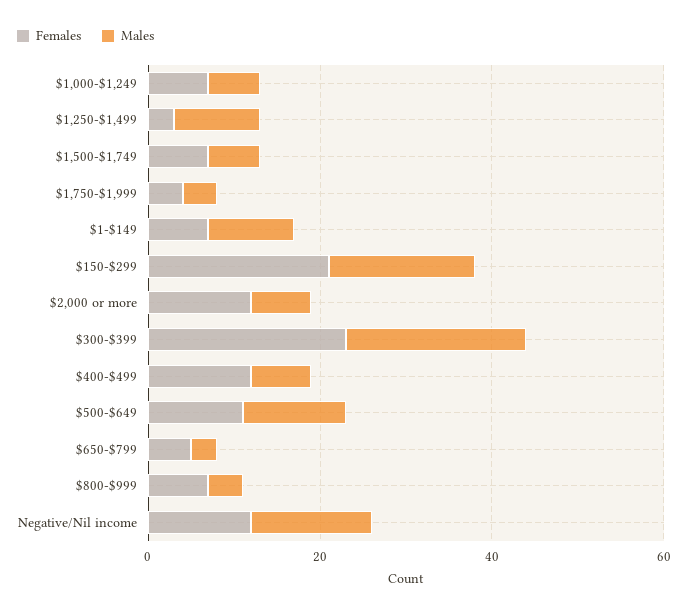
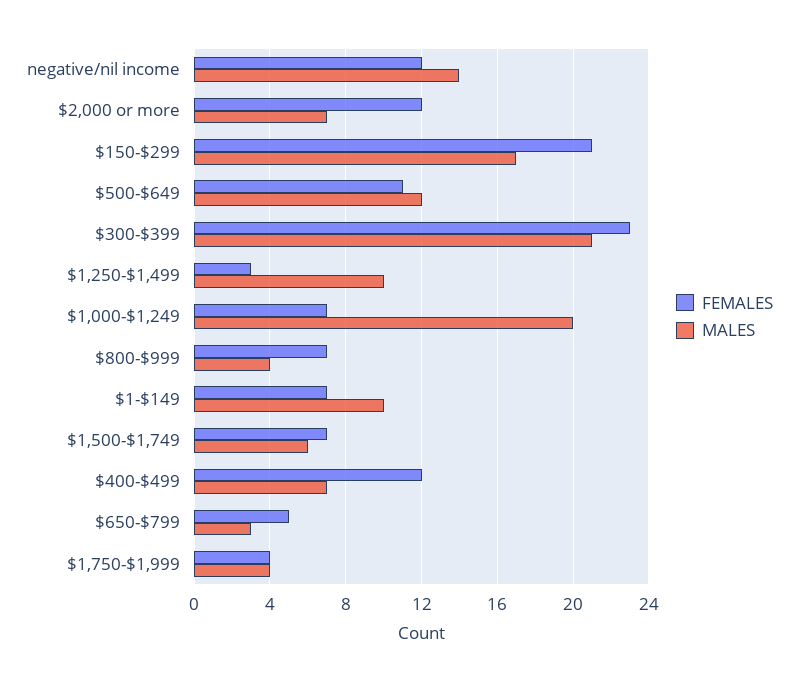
Males, $1,000-$1,249: 5 -> 20

